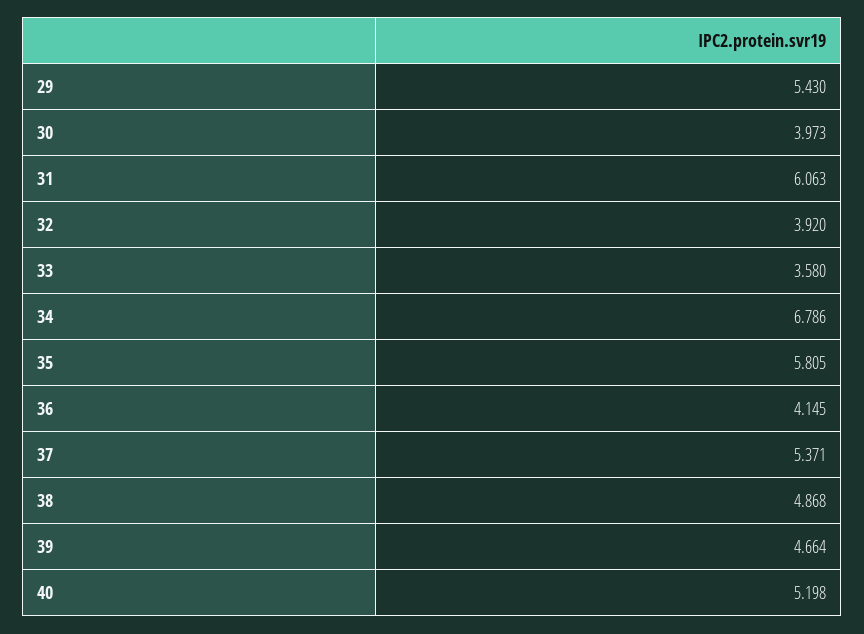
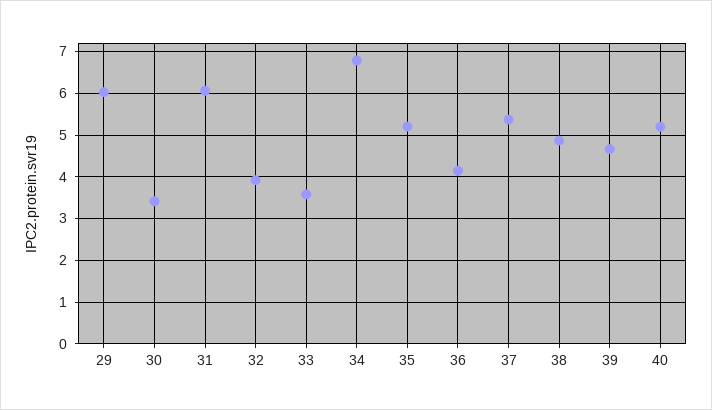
29: 5.43 -> 6
30: 3.973 -> 3.4
35: 5.805 -> 5.2

